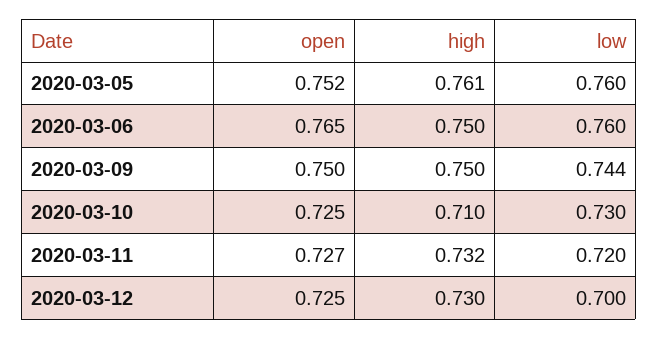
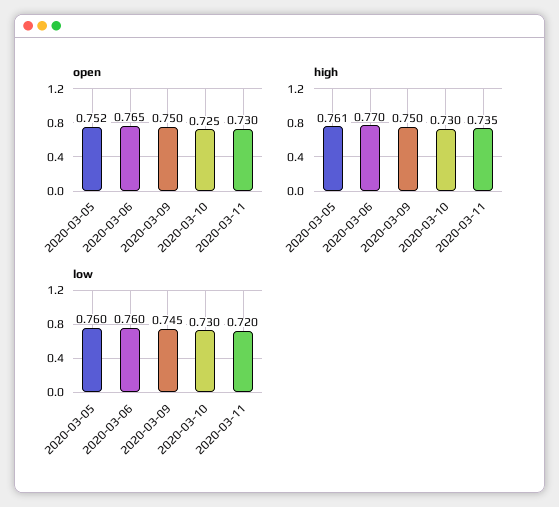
high, 2020-03-06: 0.75 -> 0.77
low, 2020-03-09: 0.744 -> 0.745
high, 2020-03-10: 0.71 -> 0.73
open, 2020-03-11: 0.727 -> 0.73
high, 2020-03-11: 0.732 -> 0.735
open, 2020-03-12: 0.725 -> none
high, 2020-03-12: 0.73 -> none
low, 2020-03-12: 0.7 -> none

